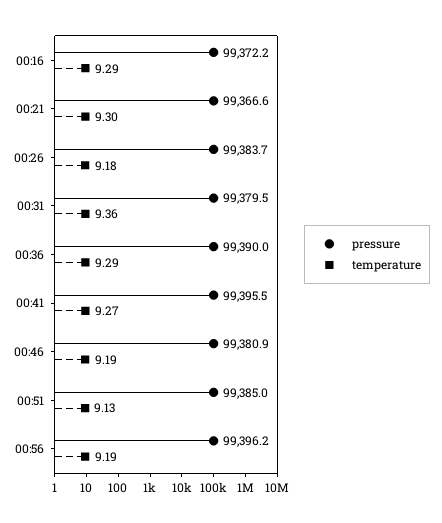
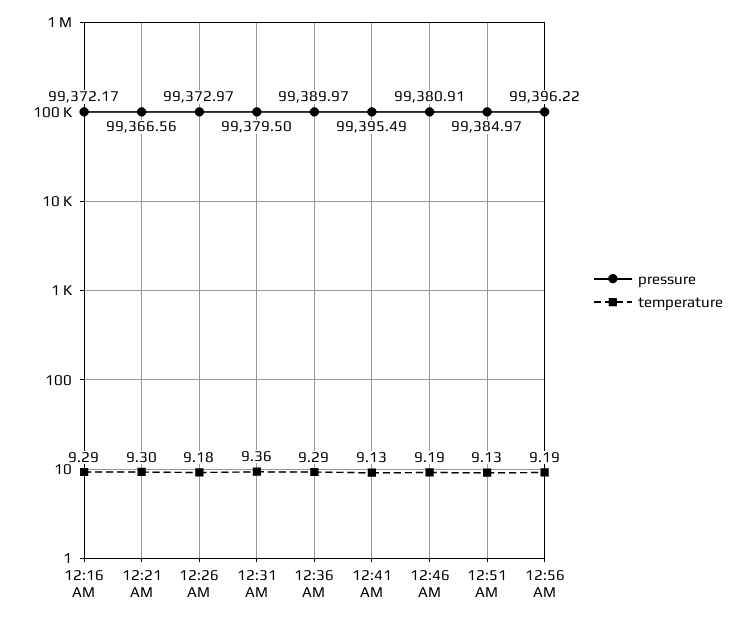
pressure, 00:26: 99383.7 -> 99372.97
temperature, 00:41: 9.27 -> 9.13

